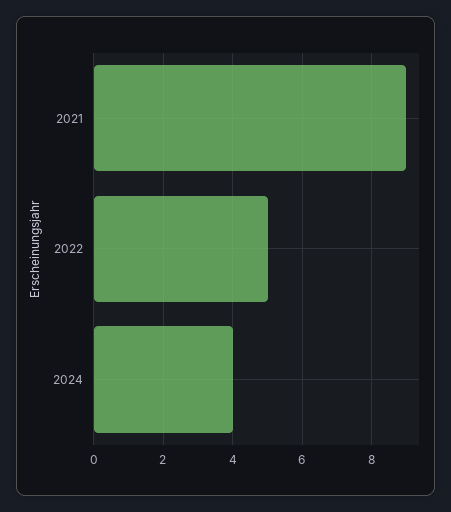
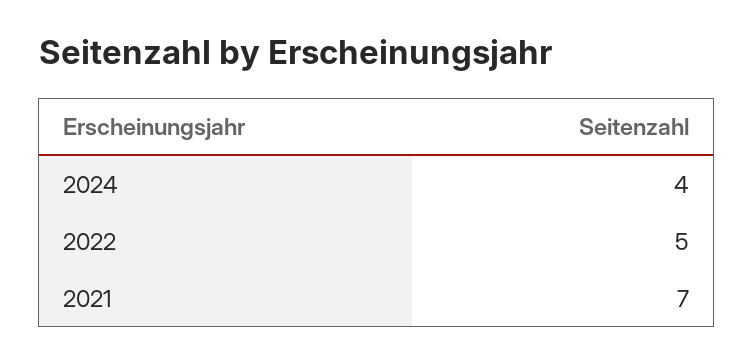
2021: 9 -> 7

